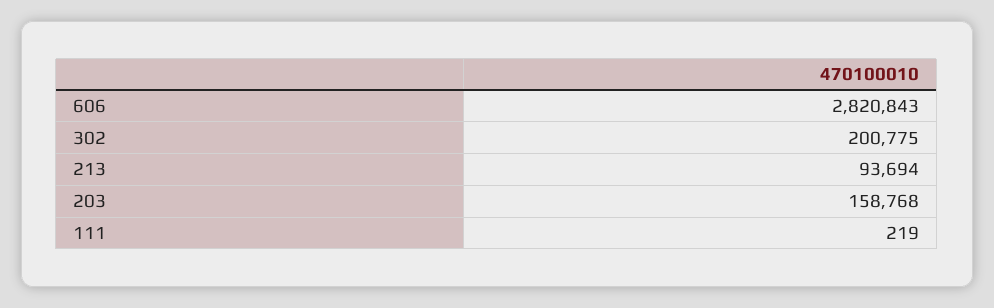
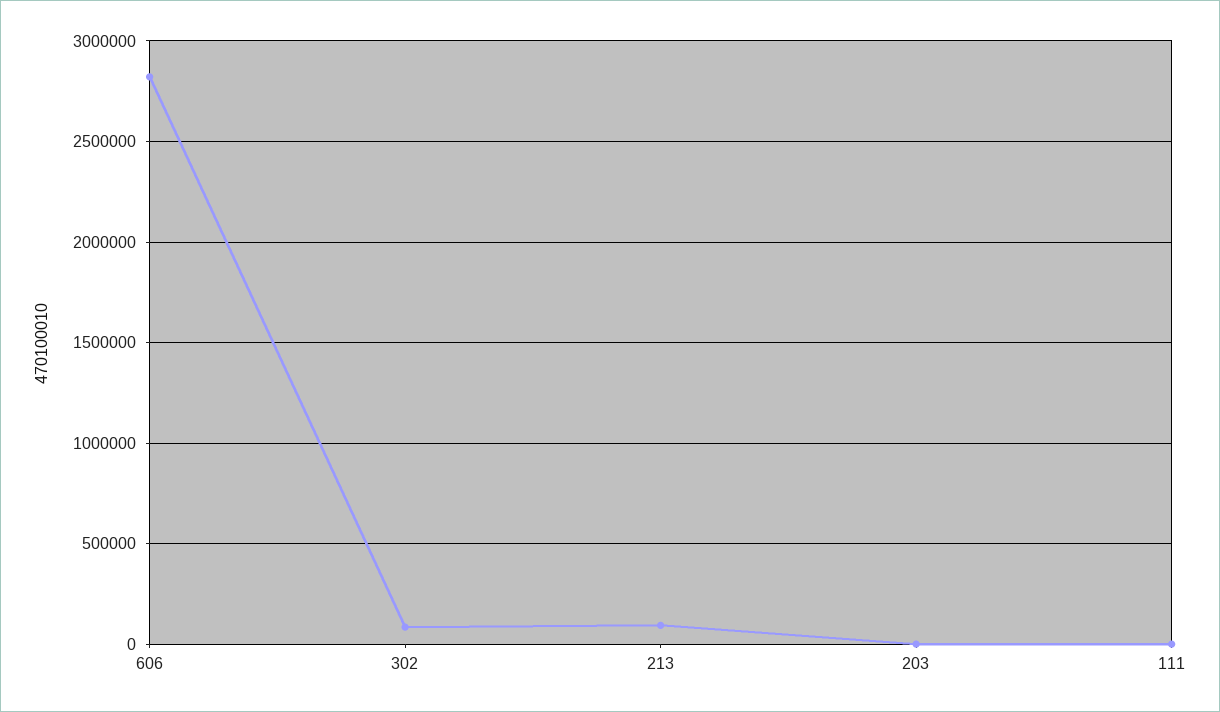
302: 200775 -> 100000
203: 158768 -> 0

